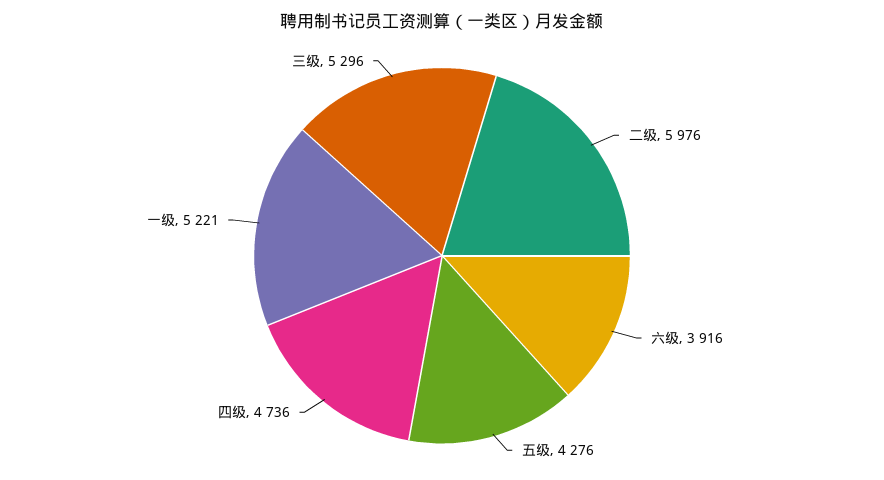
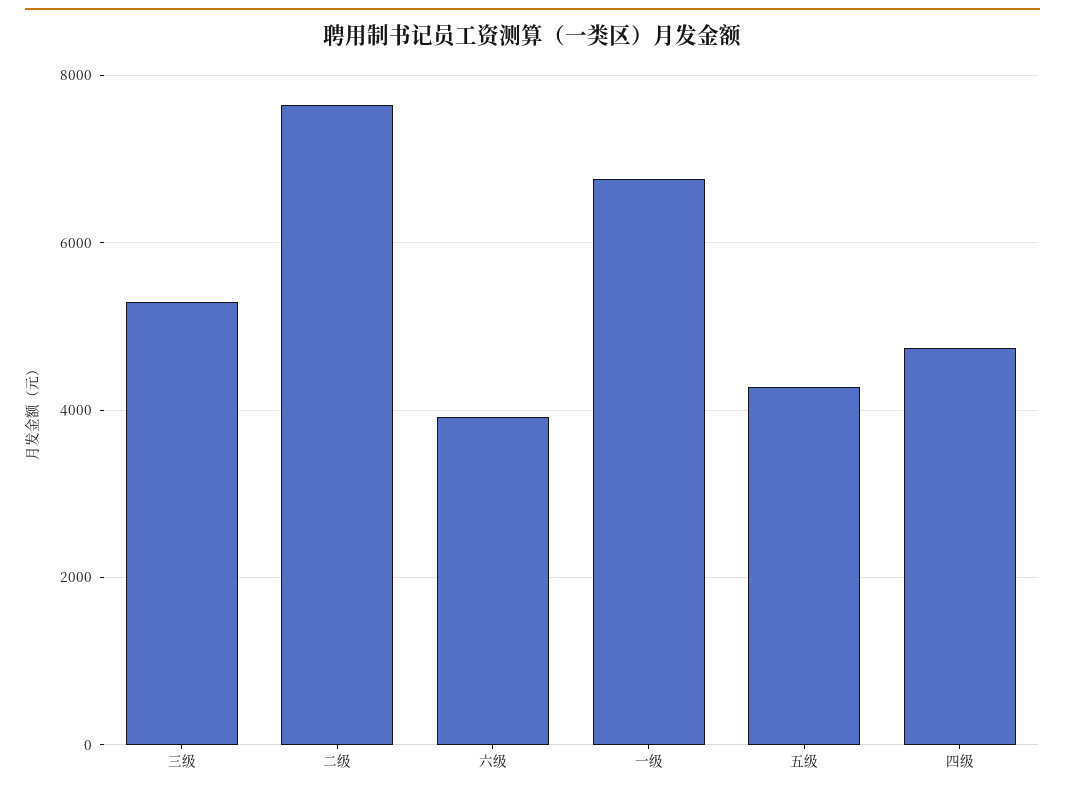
二级: 5976 -> 7600
一级: 5221 -> 6800

